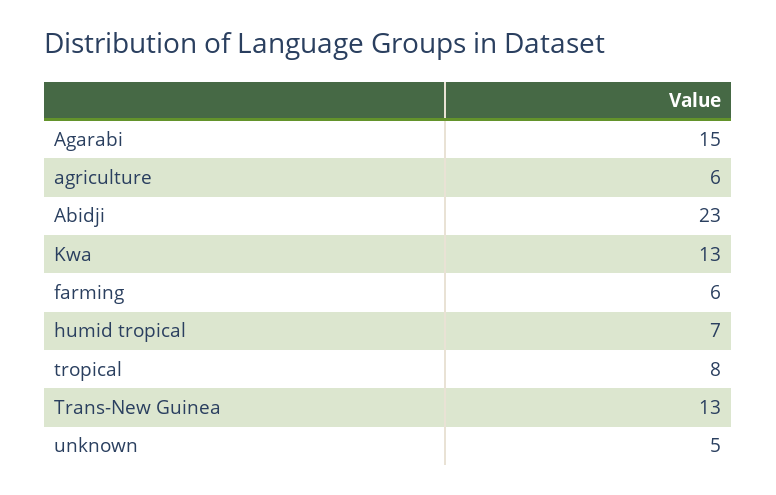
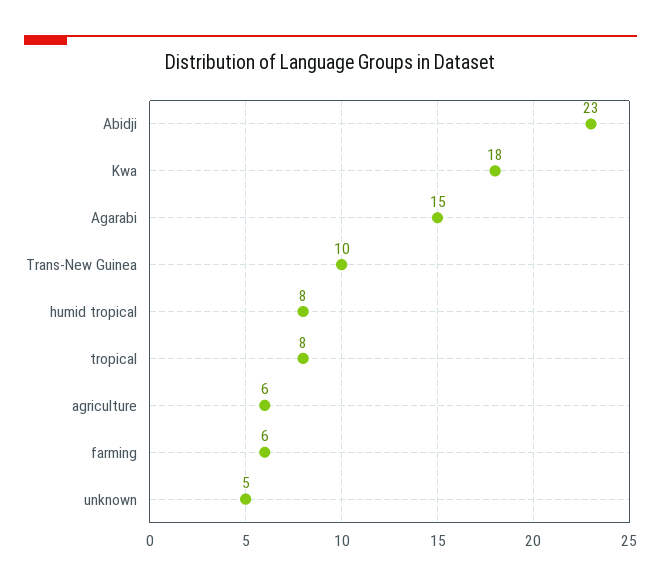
Kwa: 13 -> 18
humid tropical: 7 -> 8
Trans-New Guinea: 13 -> 10

